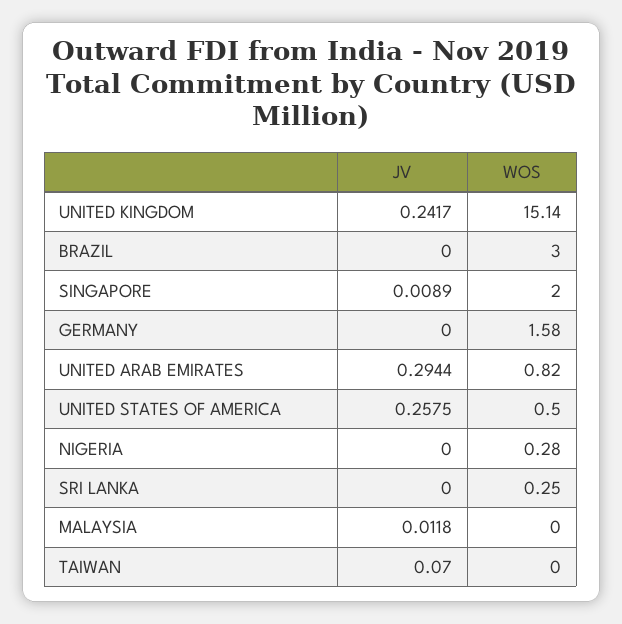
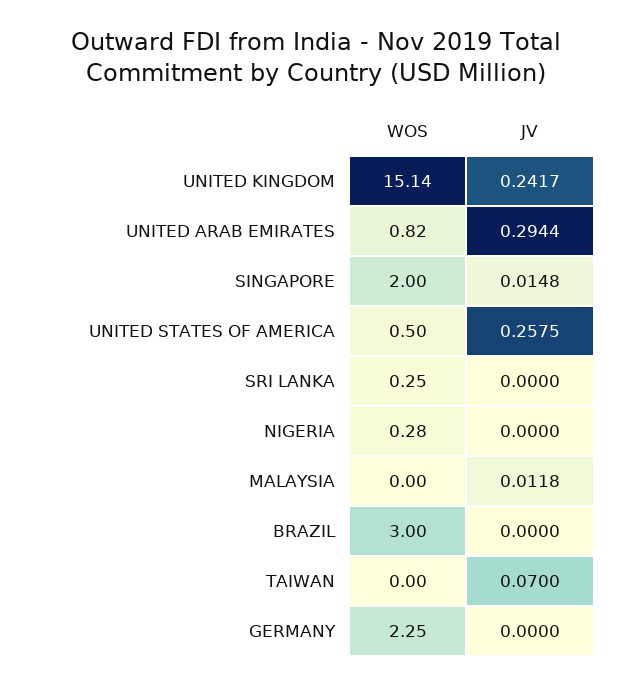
JV, SINGAPORE: 0.0089 -> 0.0148
WOS, GERMANY: 1.58 -> 2.25

